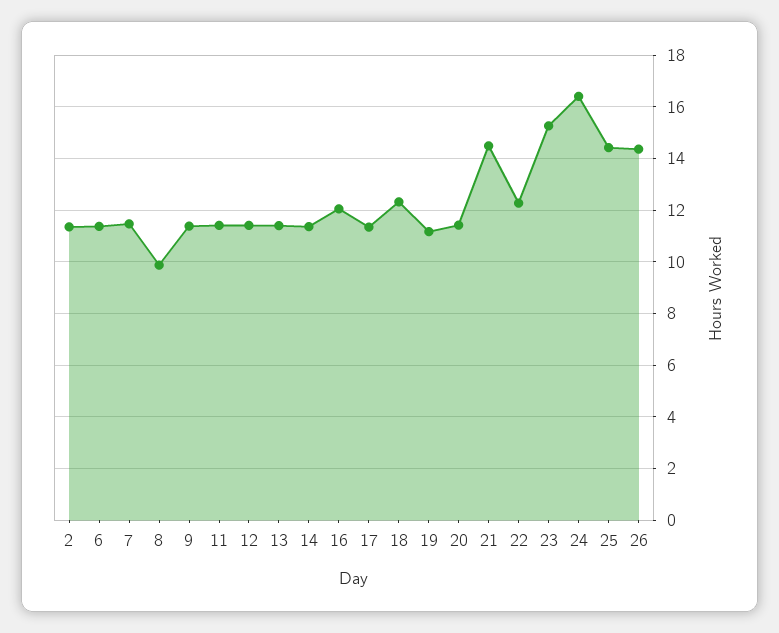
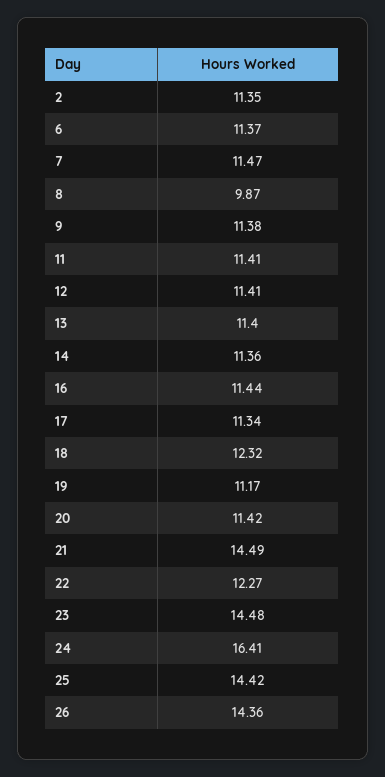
16: 12 -> 11.44
23: 15.25 -> 14.48

